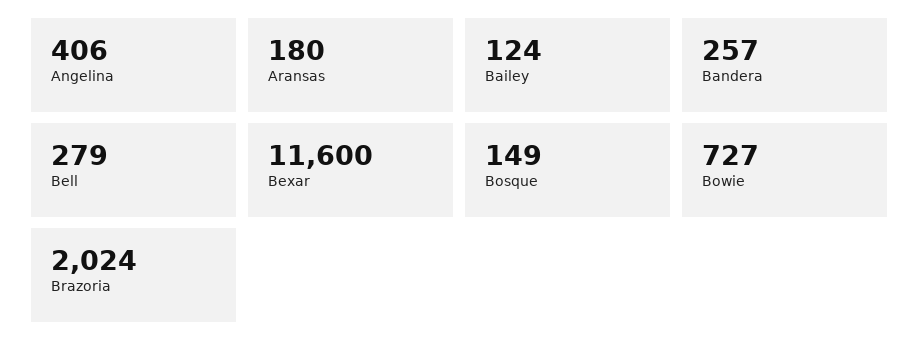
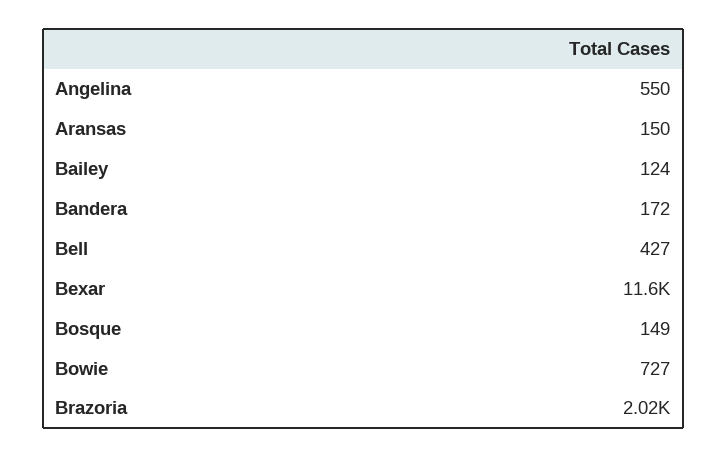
Angelina: 406 -> 550
Aransas: 180 -> 150
Bandera: 257 -> 172
Bell: 279 -> 427

